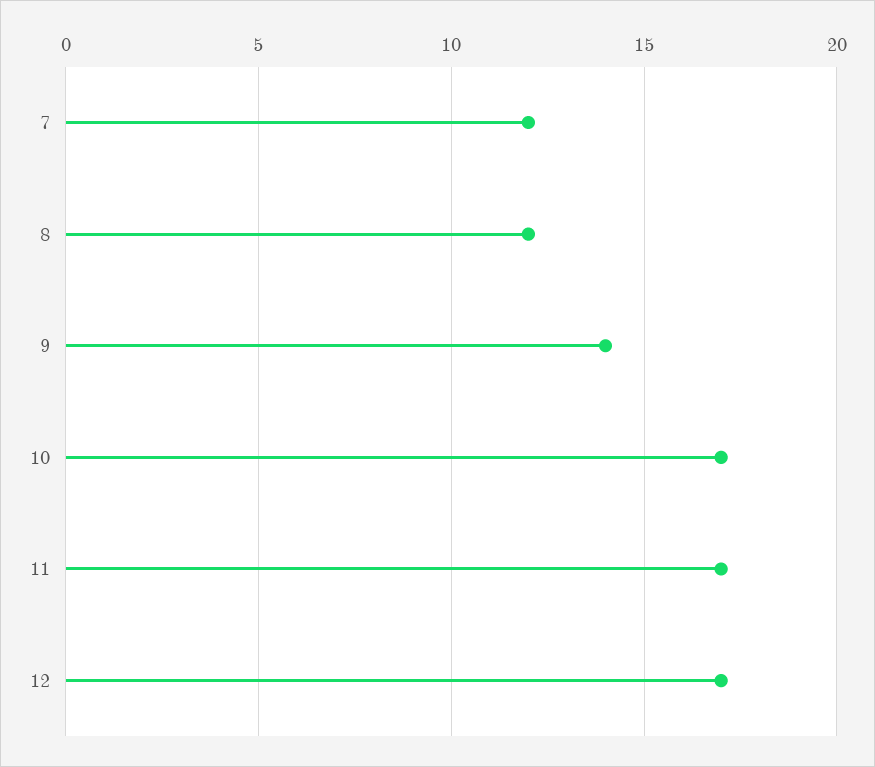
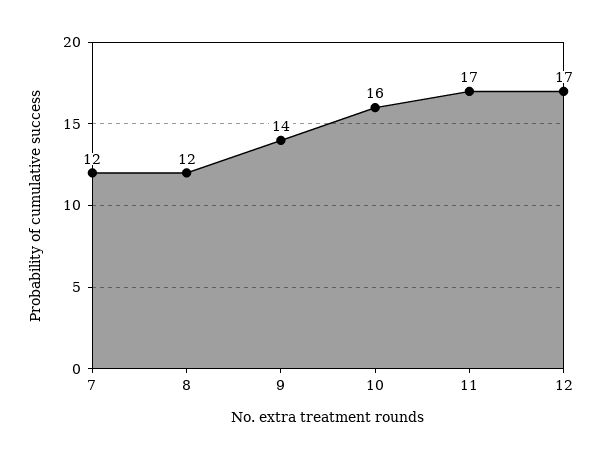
10: 17 -> 16

